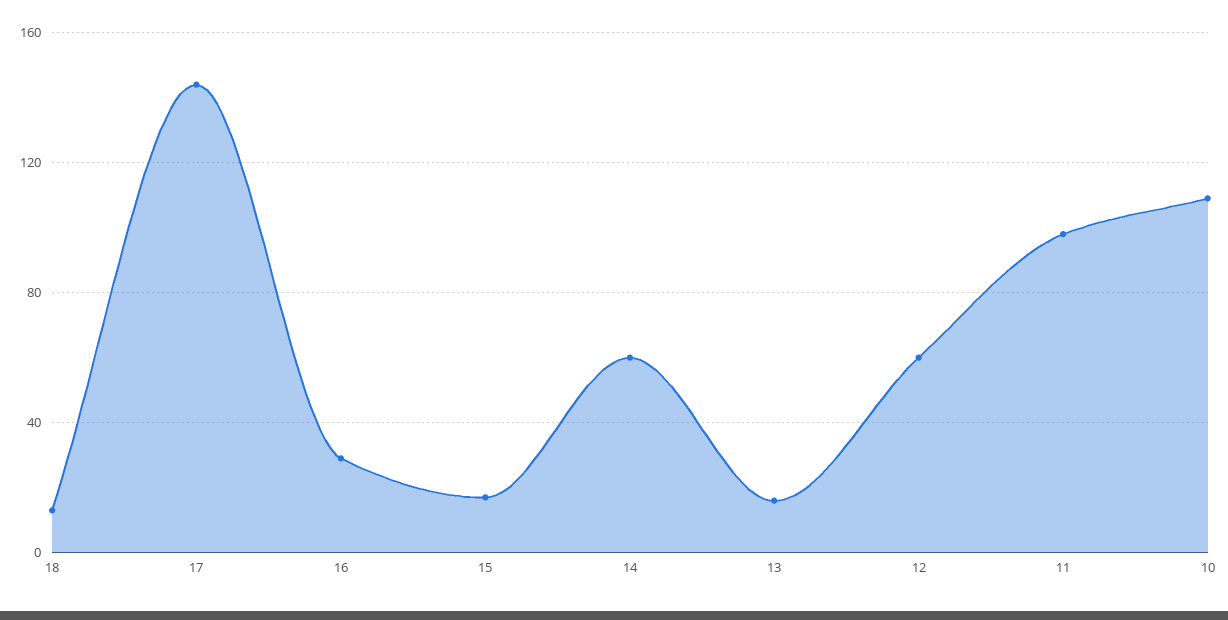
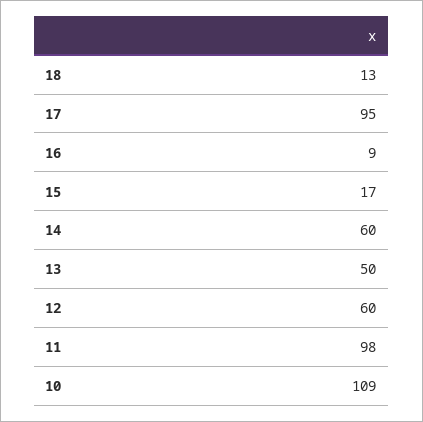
17: 145 -> 95
16: 30 -> 9
13: 15 -> 50

